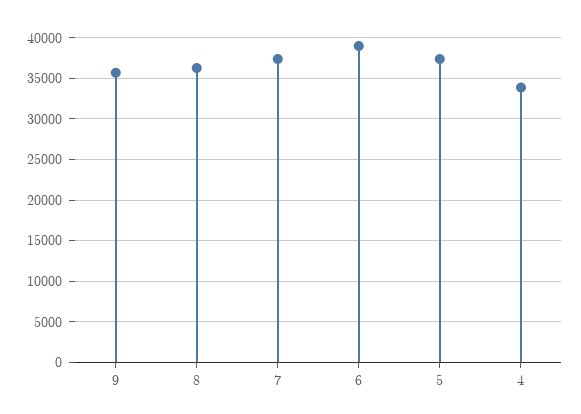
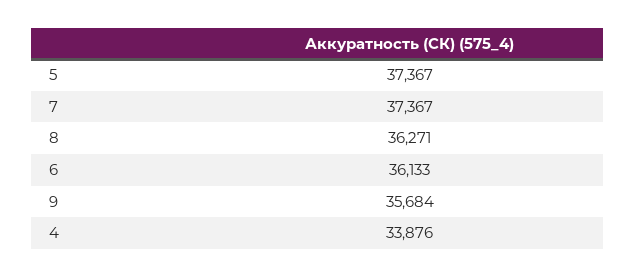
6: 39000 -> 36133

